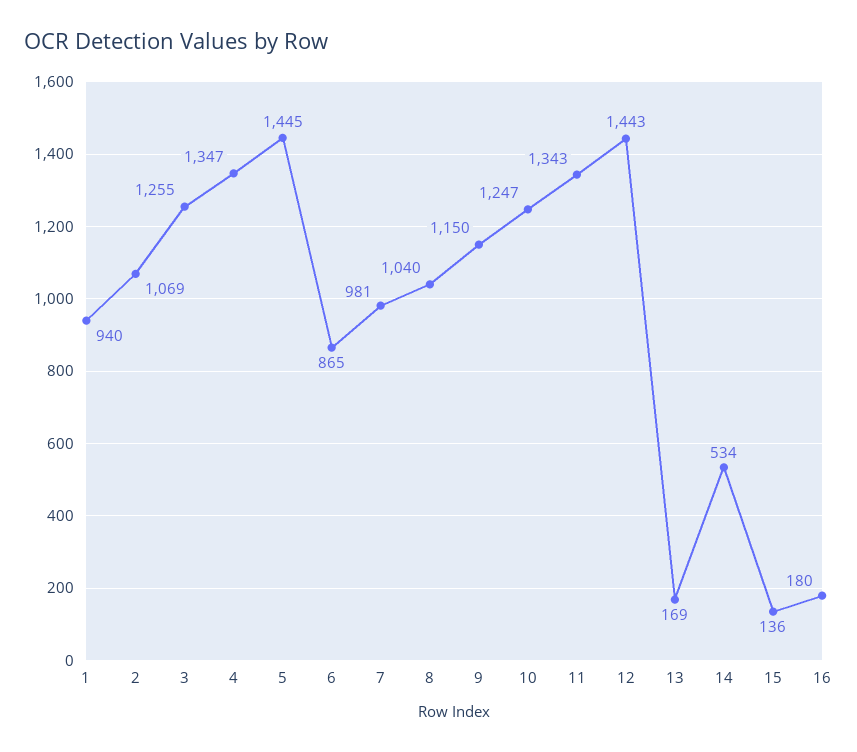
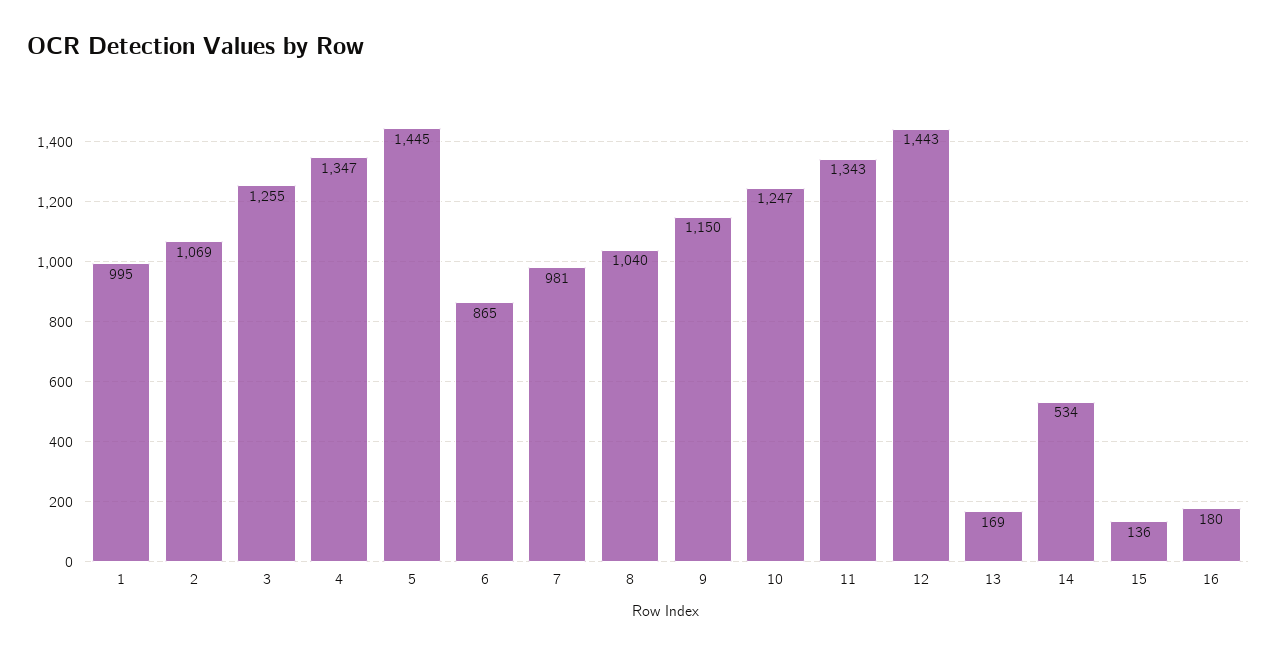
1: 940 -> 995

